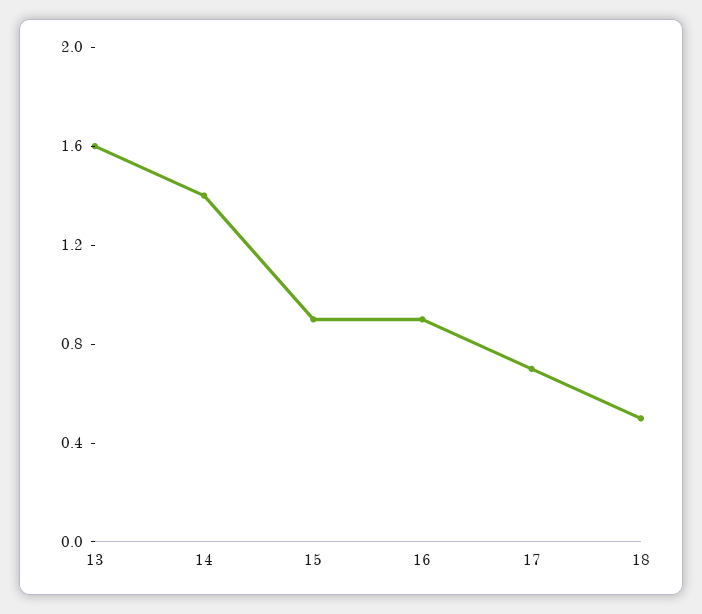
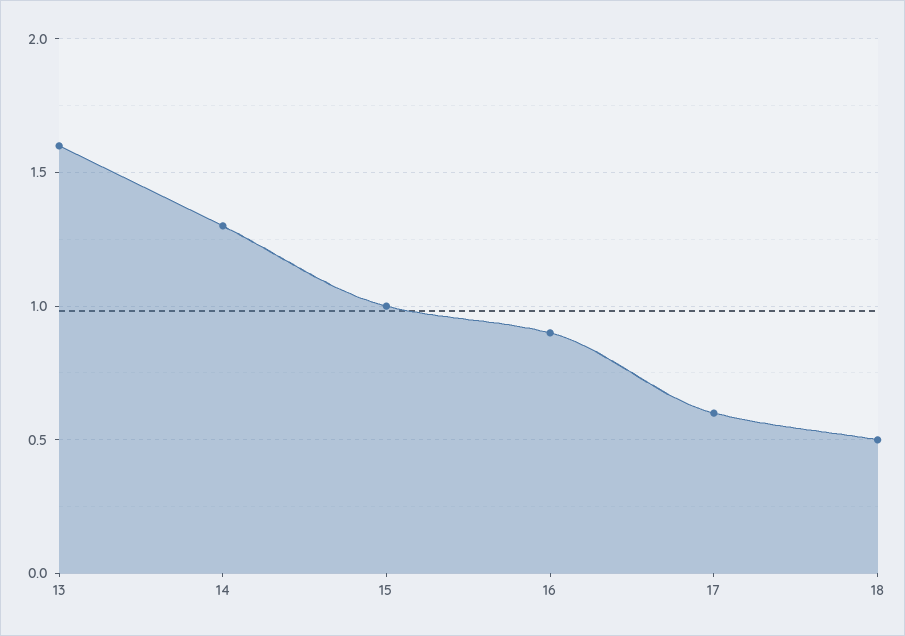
14: 1.4 -> 1.3
15: 0.9 -> 1
17: 0.7 -> 0.6

